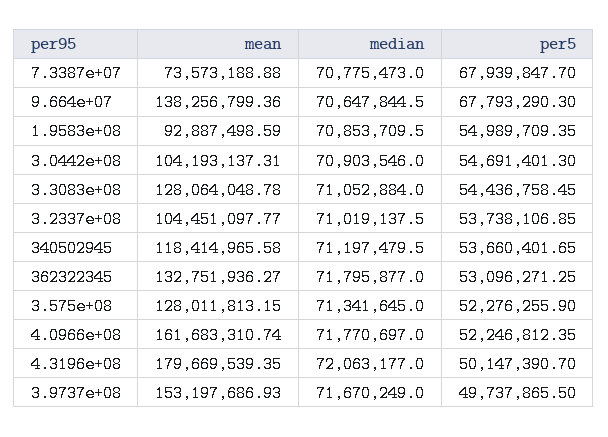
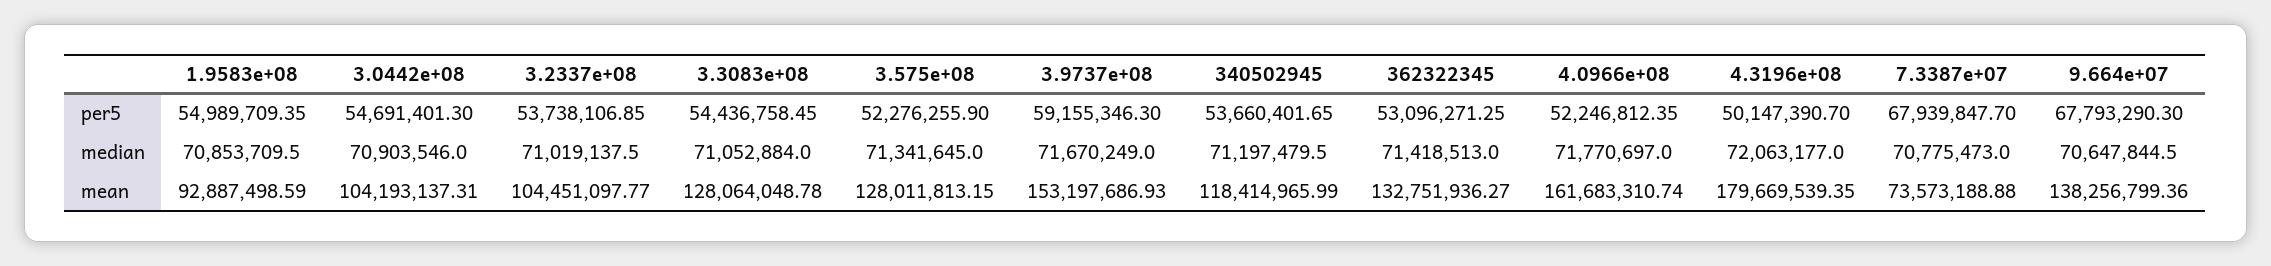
mean, 340502945: 118414965.58 -> 118414965.99
median, 362322345: 71795877 -> 71418513
per5, 3.9737e+08: 49737865.5 -> 59155346.3

